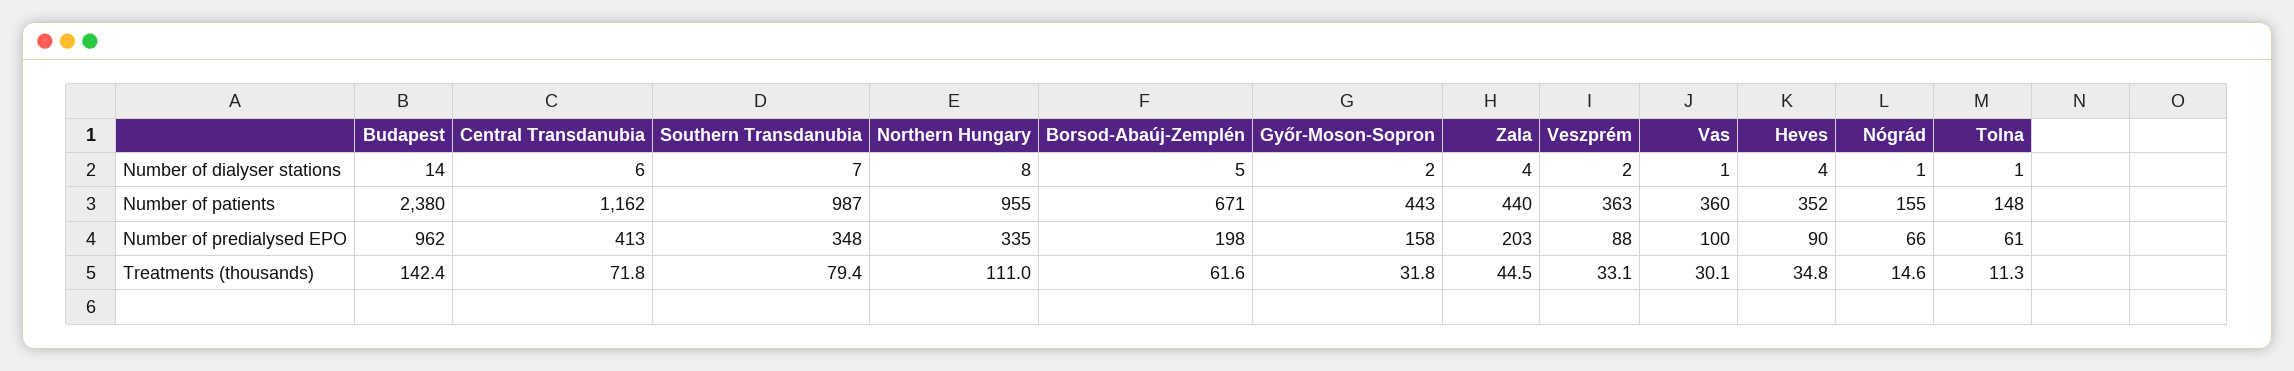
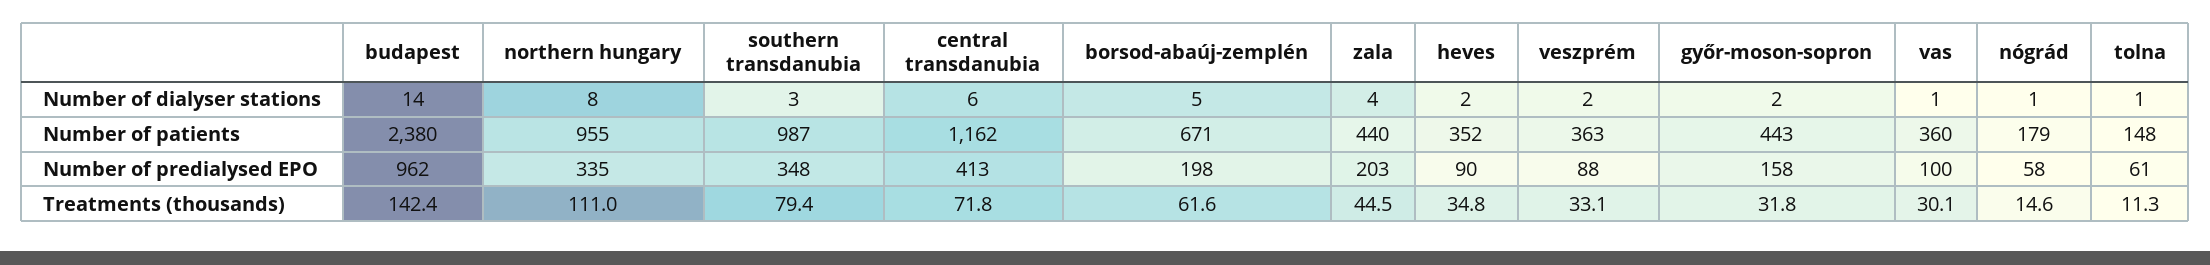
Southern Transdanubia, Number of dialyser stations: 7 -> 3
Heves, Number of dialyser stations: 4 -> 2
Nógrád, Number of patients: 155 -> 179
Nógrád, Number of predialysed EPO: 66 -> 58

